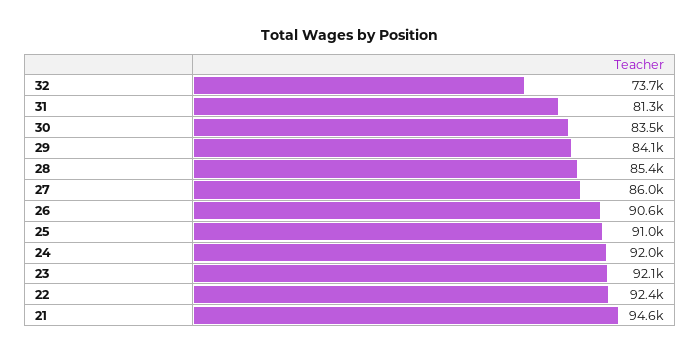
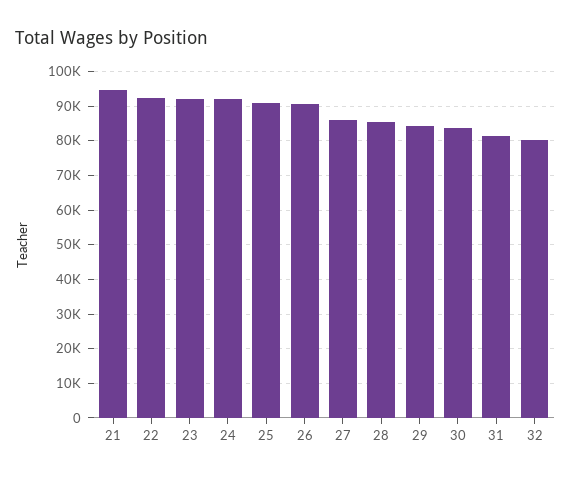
32: 73700 -> 80000

